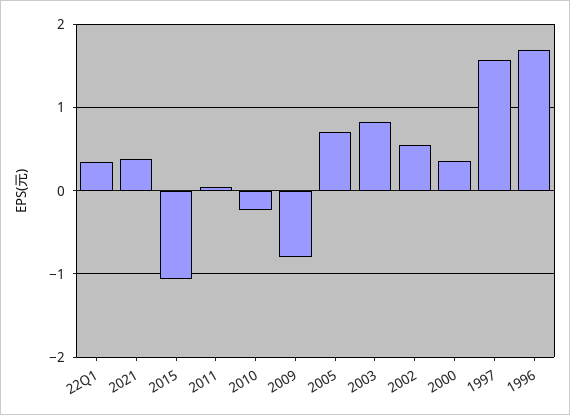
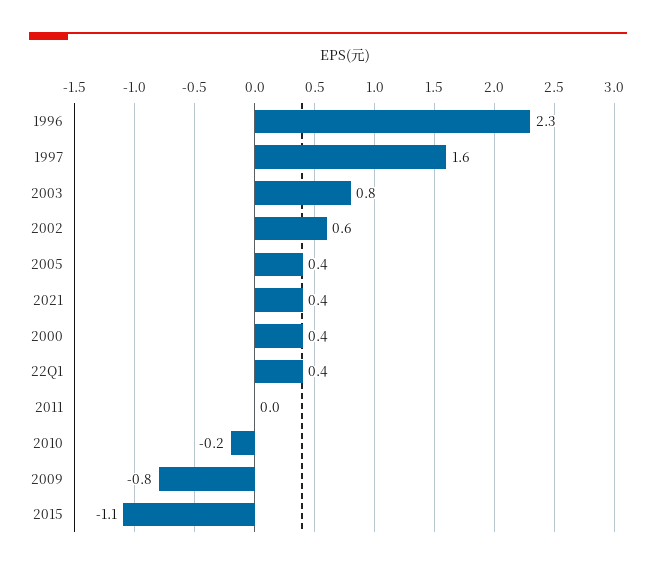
2005: 0.7 -> 0.4
1996: 1.7 -> 2.3

